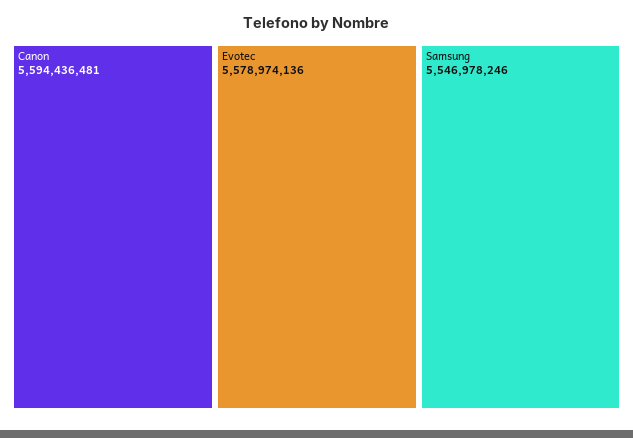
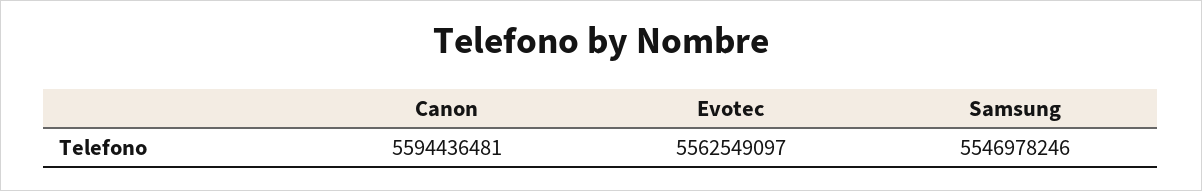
Evotec: 5578974136 -> 5562549097

